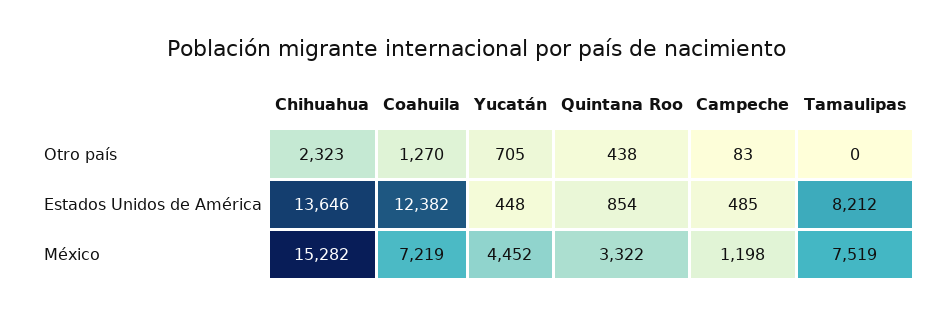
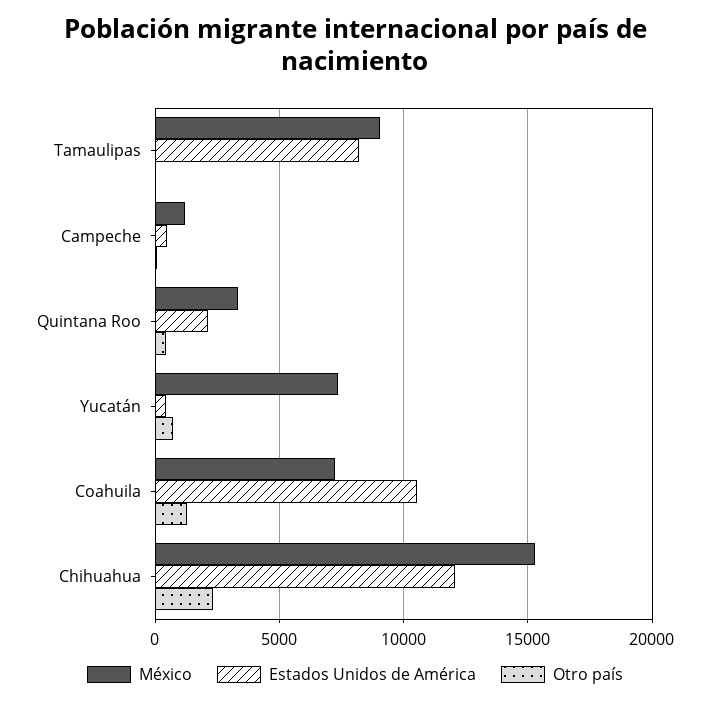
Estados Unidos de América, Chihuahua: 13646 -> 12000
Estados Unidos de América, Coahuila: 12382 -> 10500
Estados Unidos de América, Quintana Roo: 854 -> 2000
México, Yucatán: 4452 -> 7500
México, Tamaulipas: 7519 -> 9000

